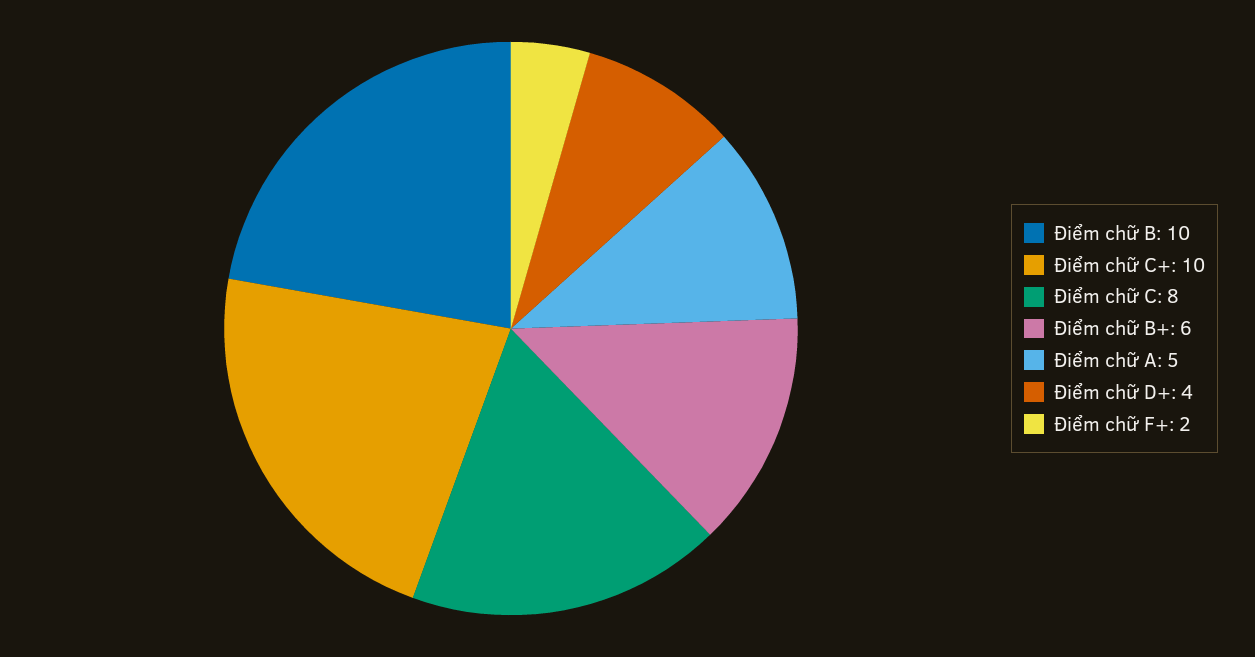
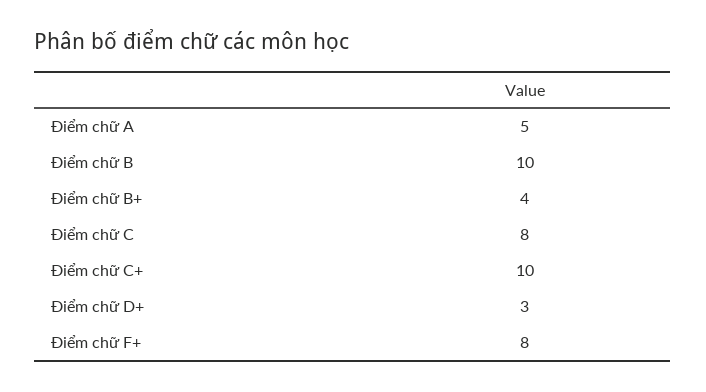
Điểm chữ B+: 6 -> 4
Điểm chữ D+: 4 -> 3
Điểm chữ F+: 2 -> 8

